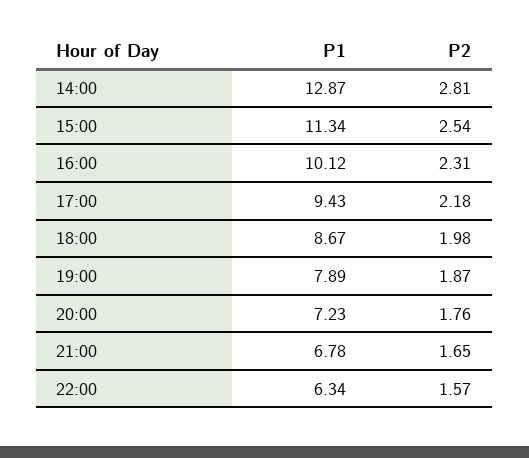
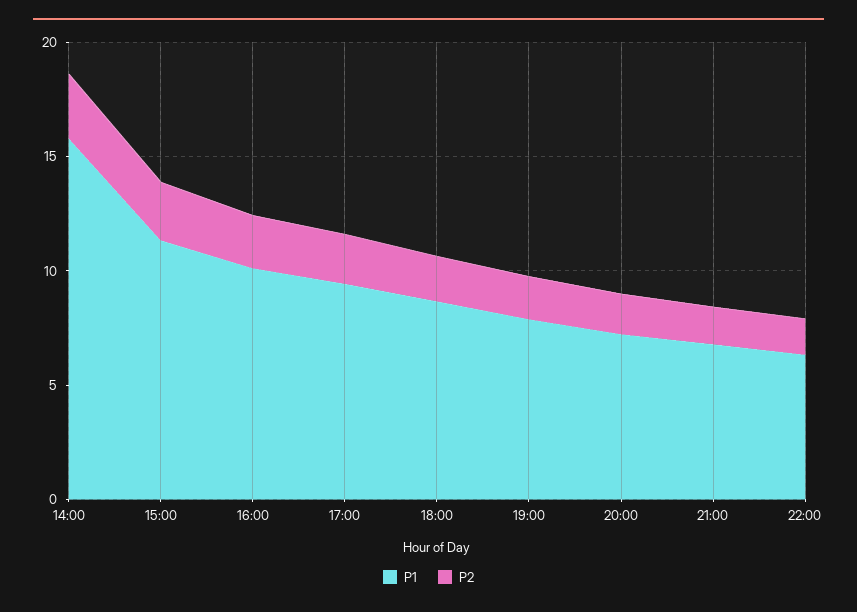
P1, 14:00: 12.87 -> 16

